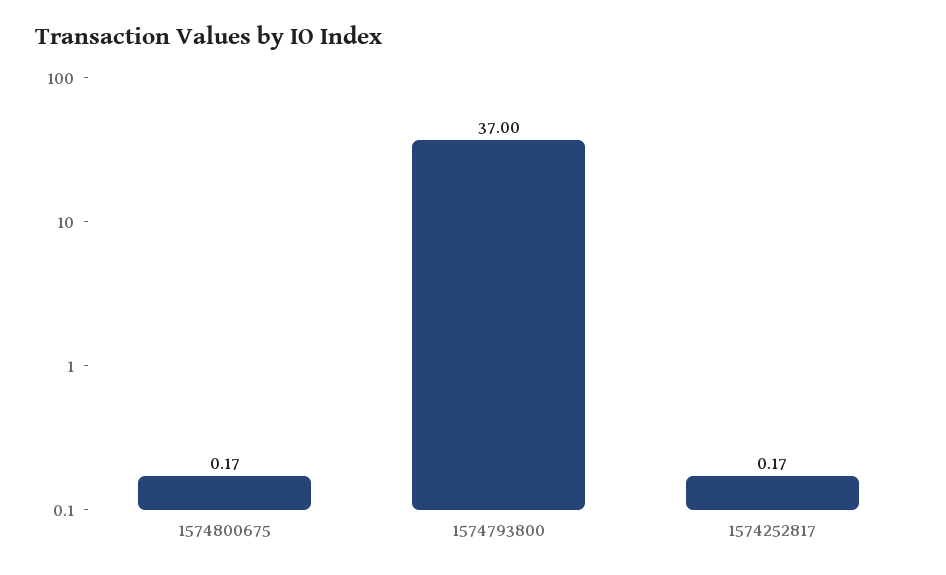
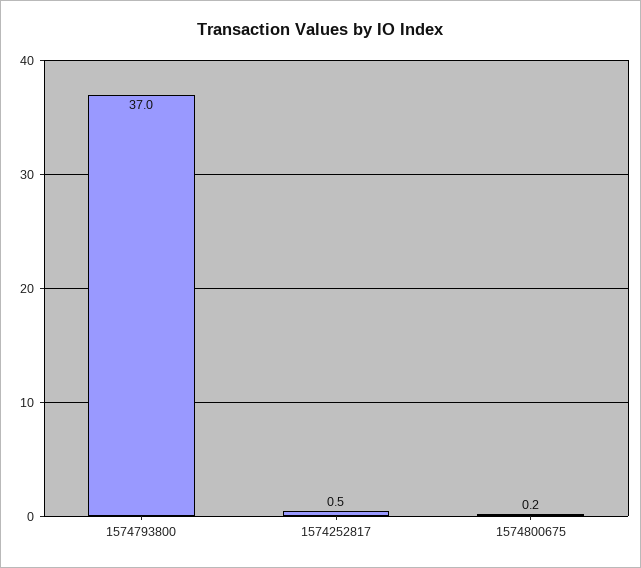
1574252817: 0.17 -> 0.5

